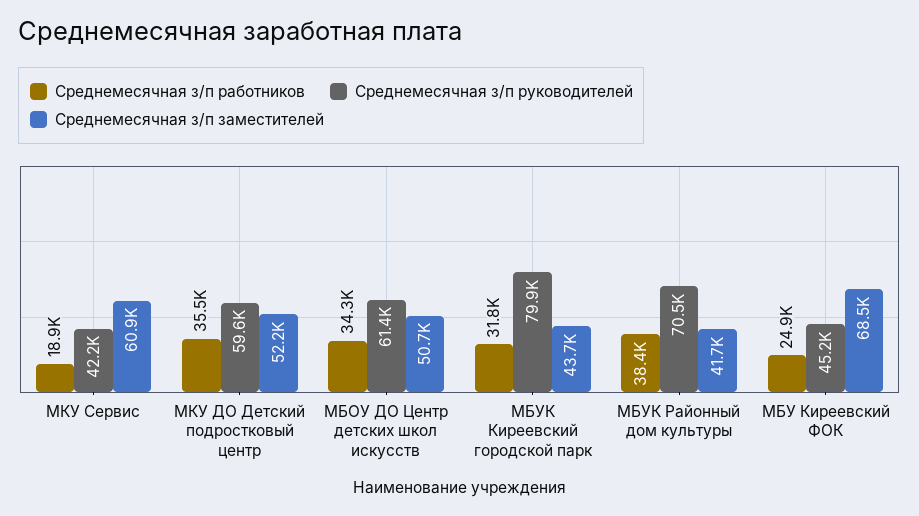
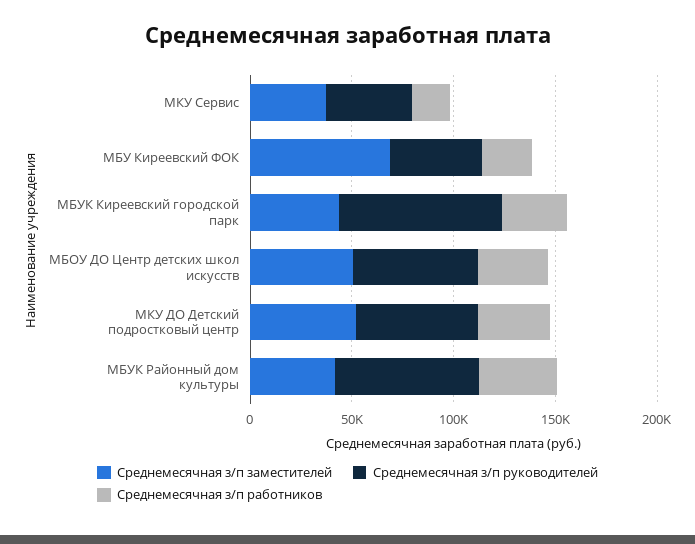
Среднемесячная з/п заместителей, МКУ Сервис: 60900 -> 40000

